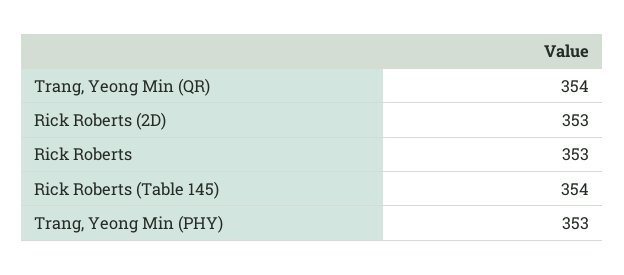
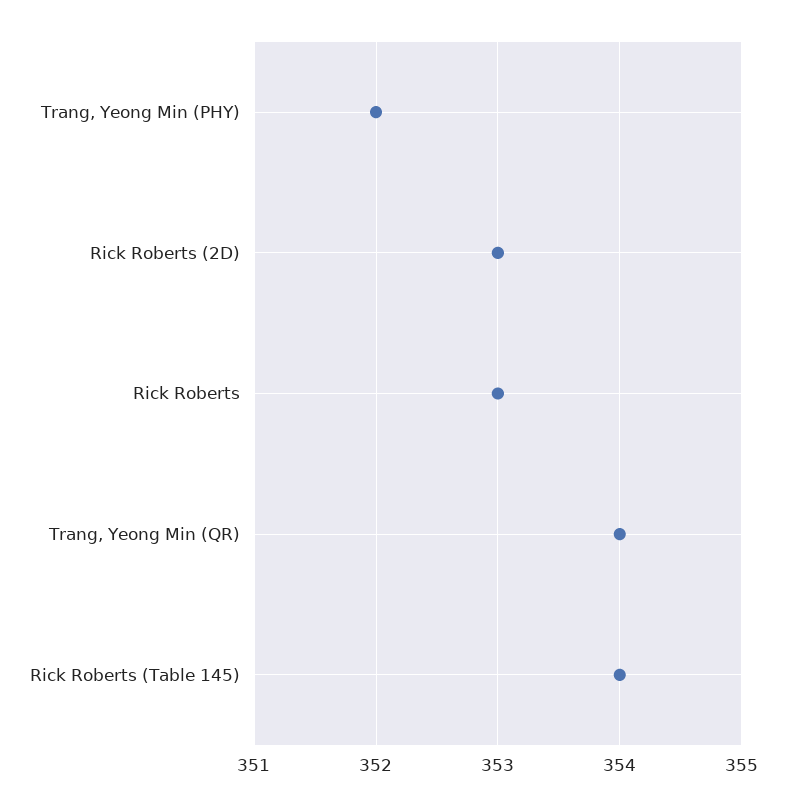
Trang, Yeong Min (PHY): 353 -> 352

